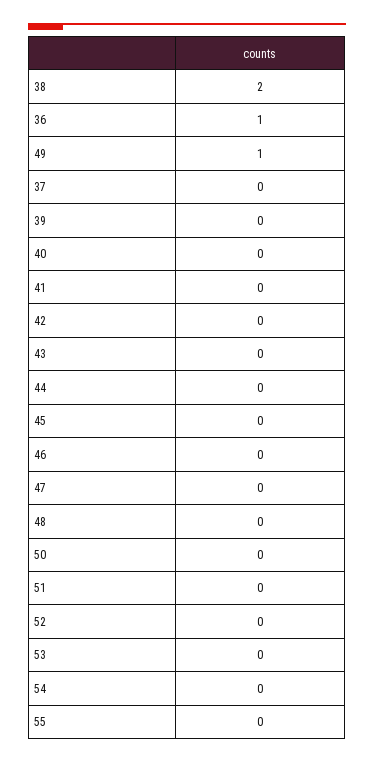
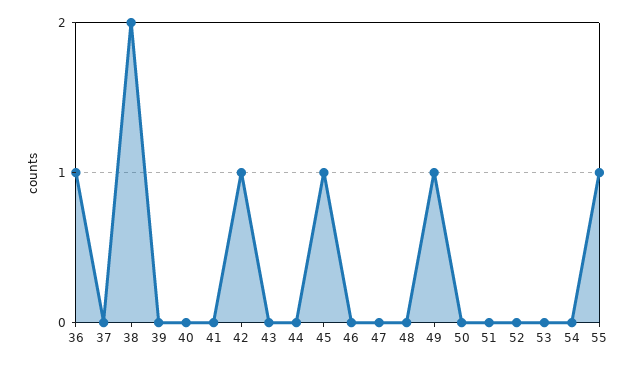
42: 0 -> 1
45: 0 -> 1
55: 0 -> 1

